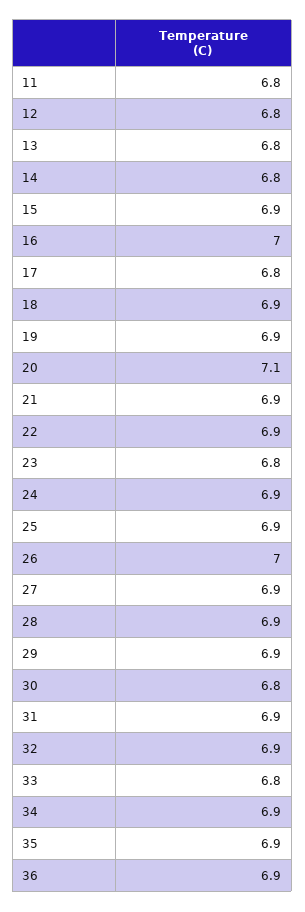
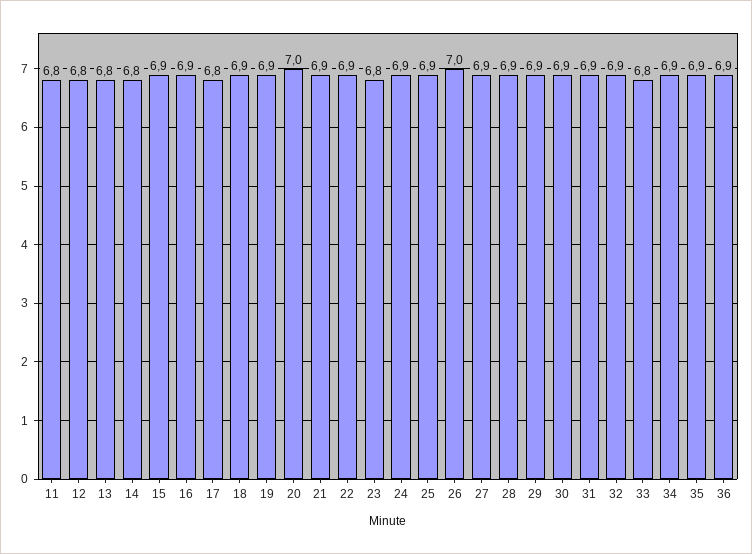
16: 7 -> 6.9
20: 7.1 -> 7
30: 6.8 -> 6.9

